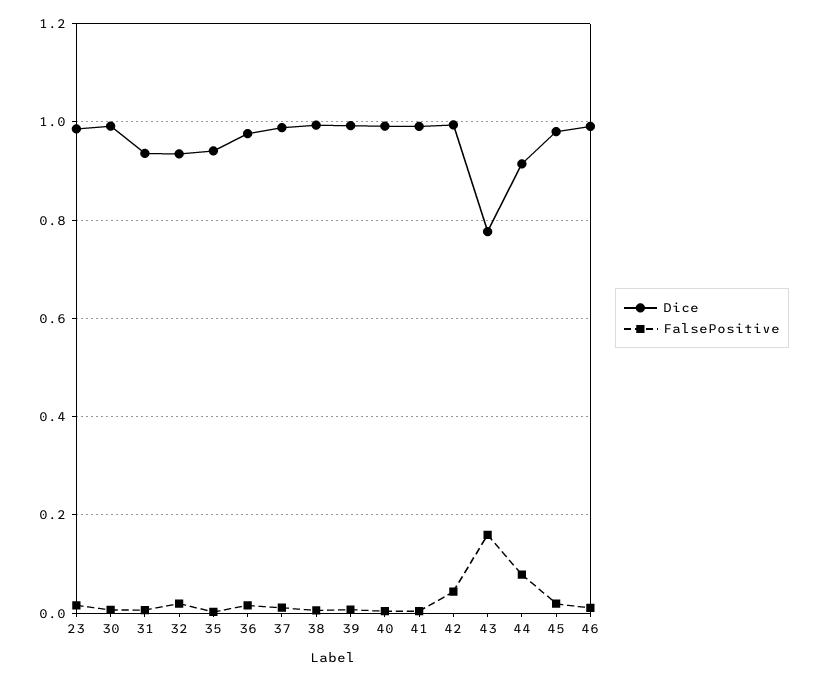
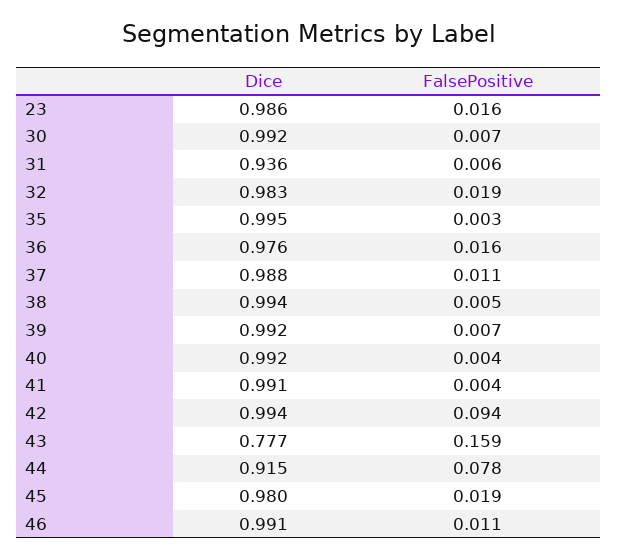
Dice, 32: 0.94 -> 0.983
Dice, 35: 0.94 -> 0.995
FalsePositive, 42: 0.04 -> 0.094

